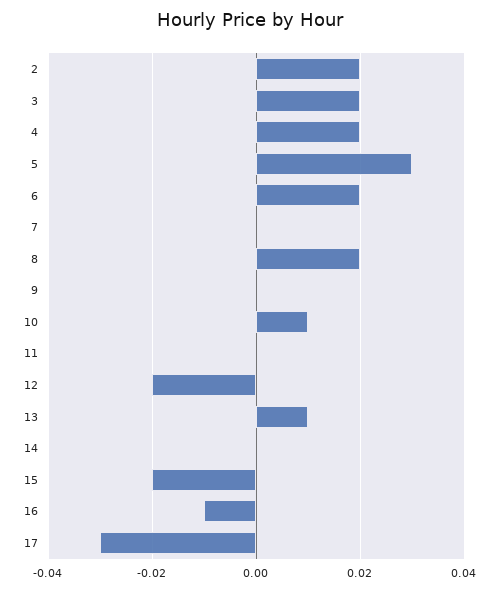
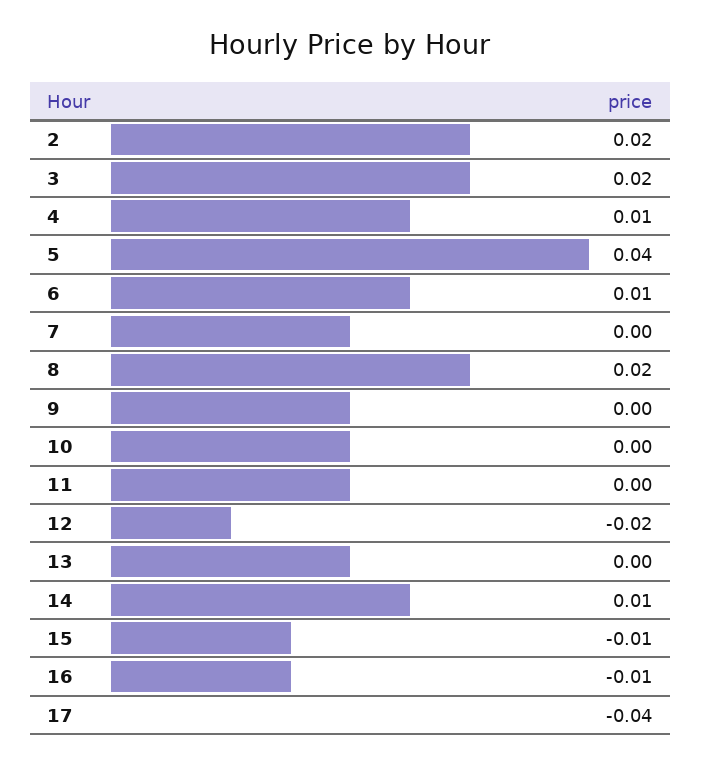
4: 0.02 -> 0.01
5: 0.03 -> 0.04
6: 0.02 -> 0.01
10: 0.01 -> 0
13: 0.01 -> 0
14: 0 -> 0.01
15: -0.02 -> -0.01
17: -0.03 -> -0.04

